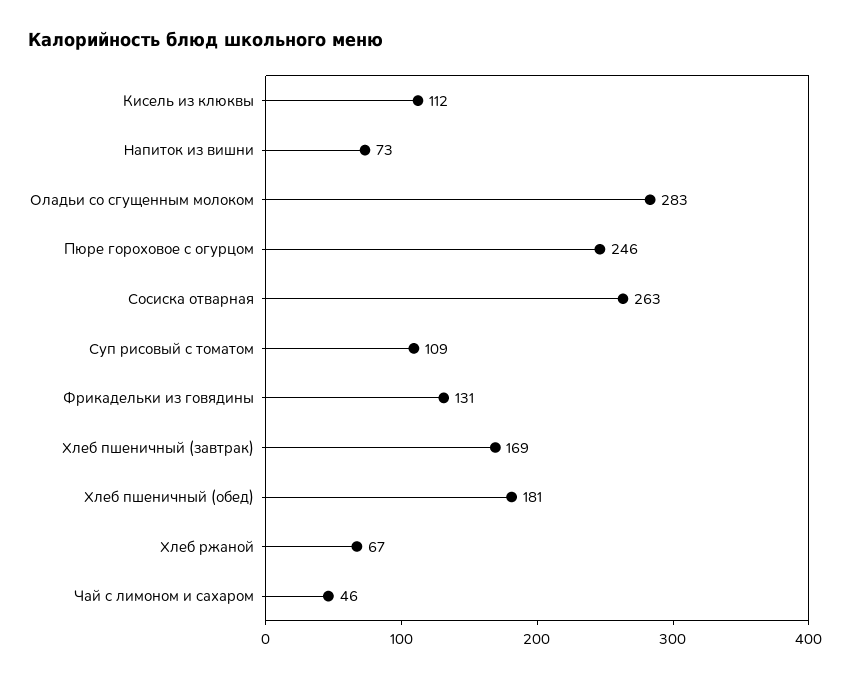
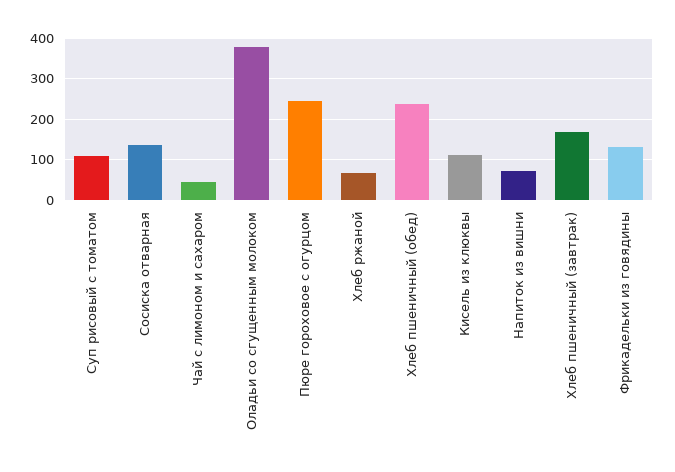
Оладьи со сгущенным молоком: 283 -> 380
Сосиска отварная: 263 -> 140
Хлеб пшеничный (обед): 181 -> 240

